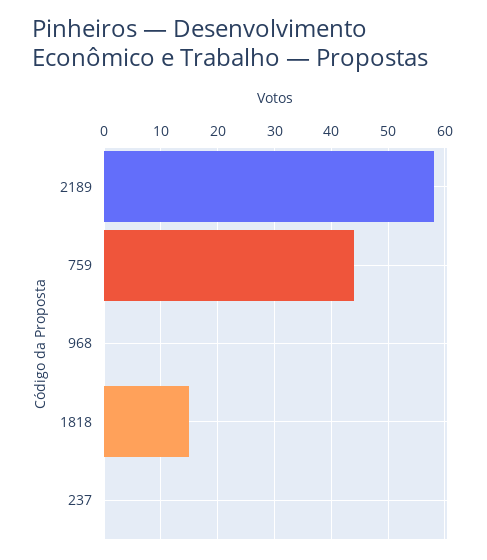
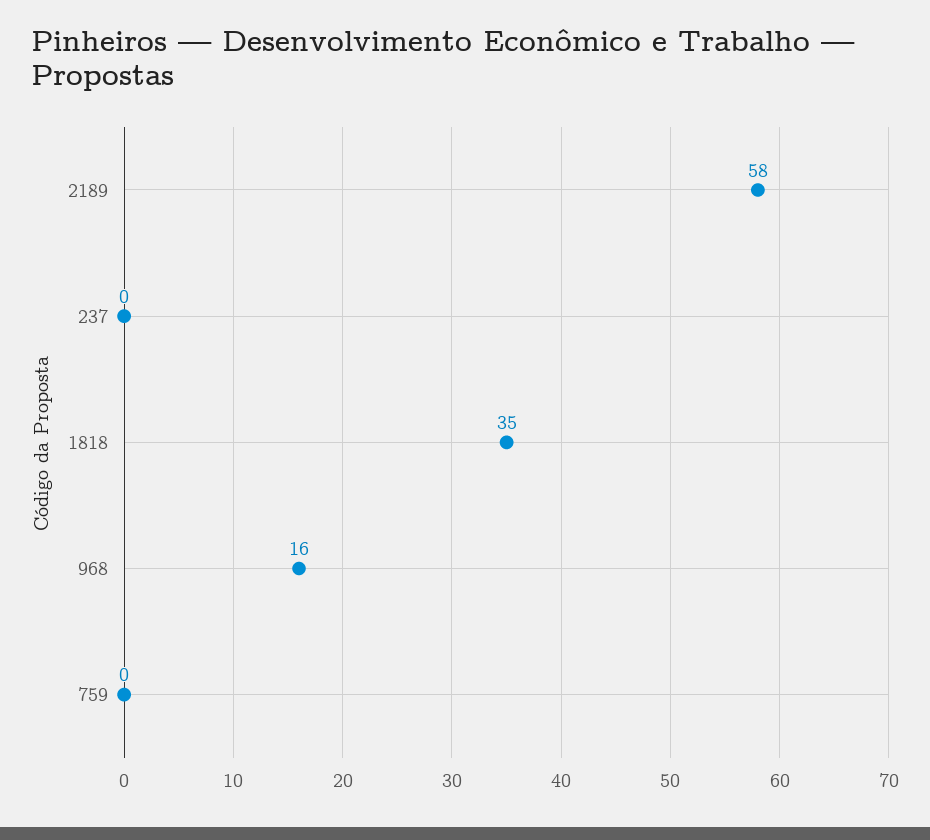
759: 45 -> 0
968: 0 -> 16
1818: 15 -> 35

